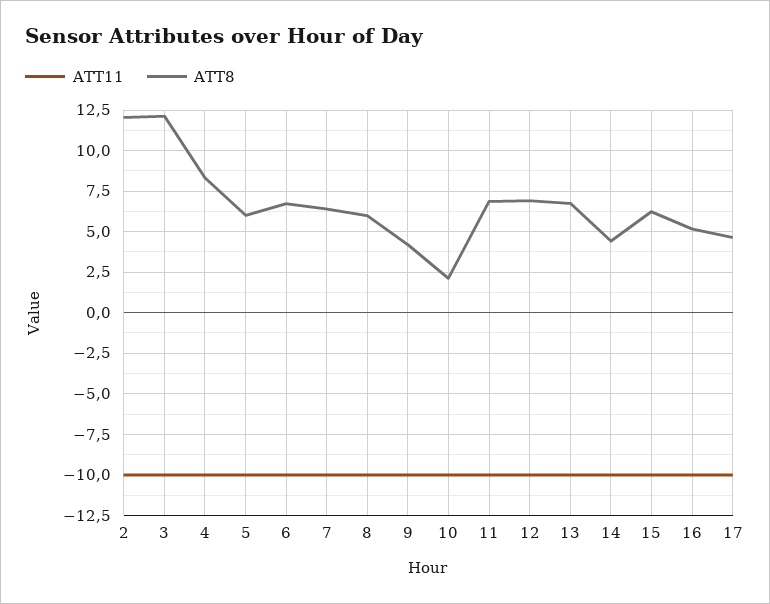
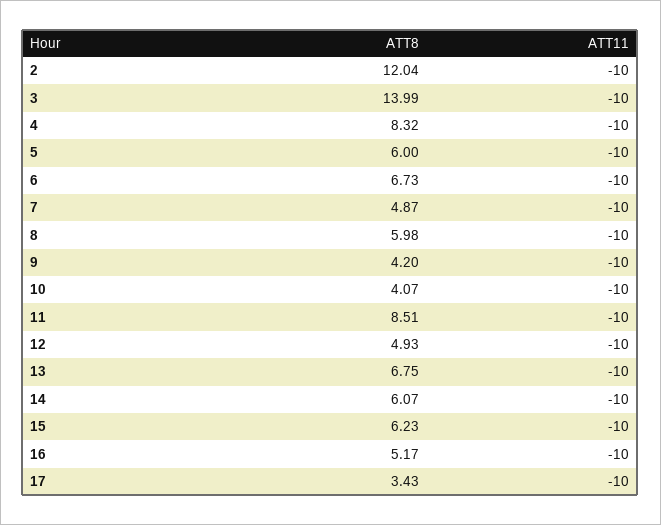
ATT8, 3: 12 -> 13.99
ATT8, 7: 6.5 -> 4.87
ATT8, 10: 2 -> 4.07
ATT8, 11: 7 -> 8.51
ATT8, 12: 7 -> 4.93
ATT8, 14: 4.5 -> 6.07
ATT8, 17: 4.5 -> 3.43

